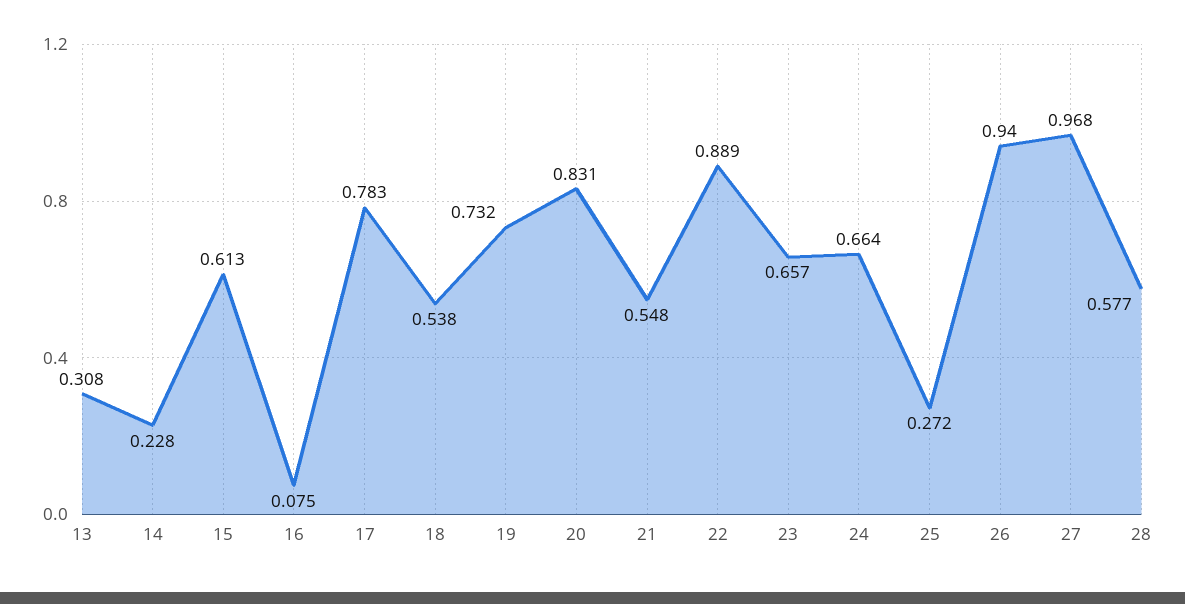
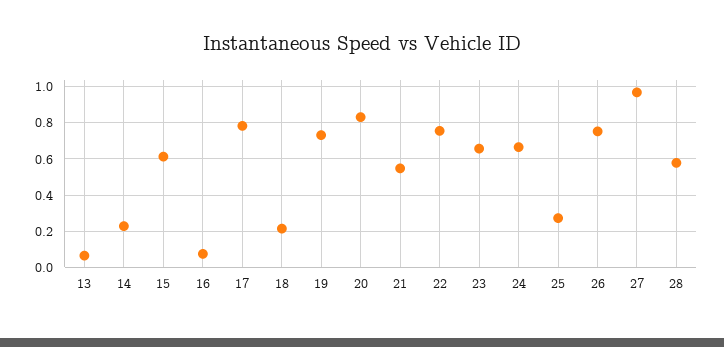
13: 0.308 -> 0.05
18: 0.538 -> 0.2
22: 0.889 -> 0.75
26: 0.94 -> 0.75

